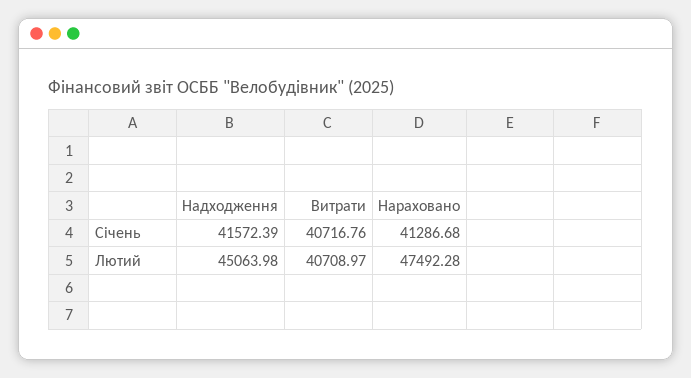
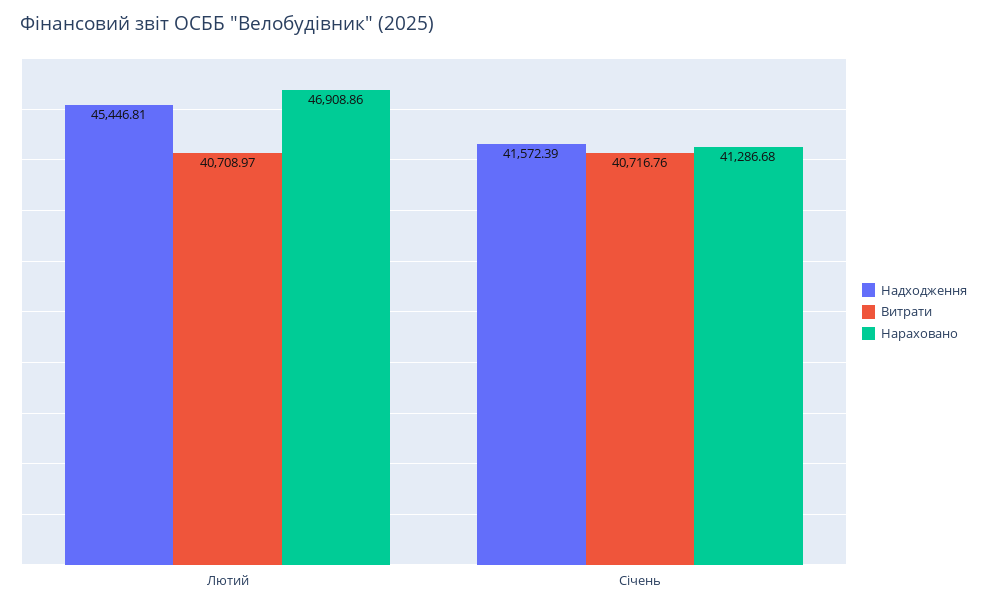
Надходження, Лютий: 45063.98 -> 45446.81
Нараховано, Лютий: 47492.28 -> 46908.86

